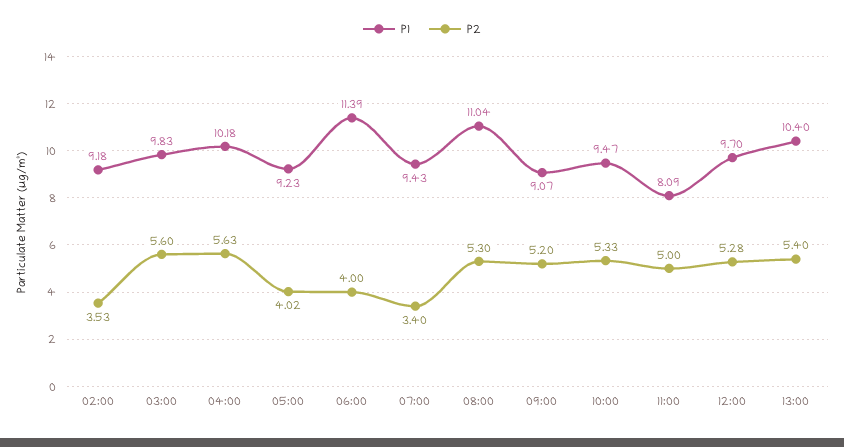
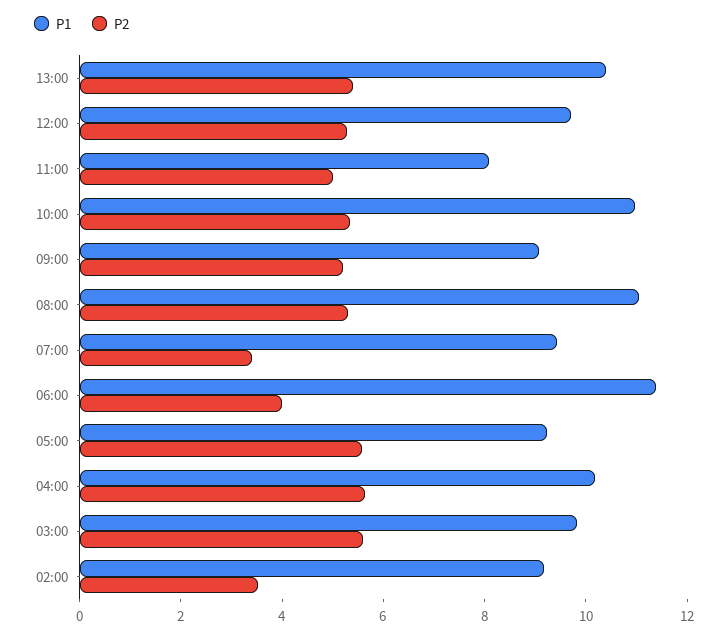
P2, 05:00: 4.02 -> 5.5
P1, 10:00: 9.47 -> 11

